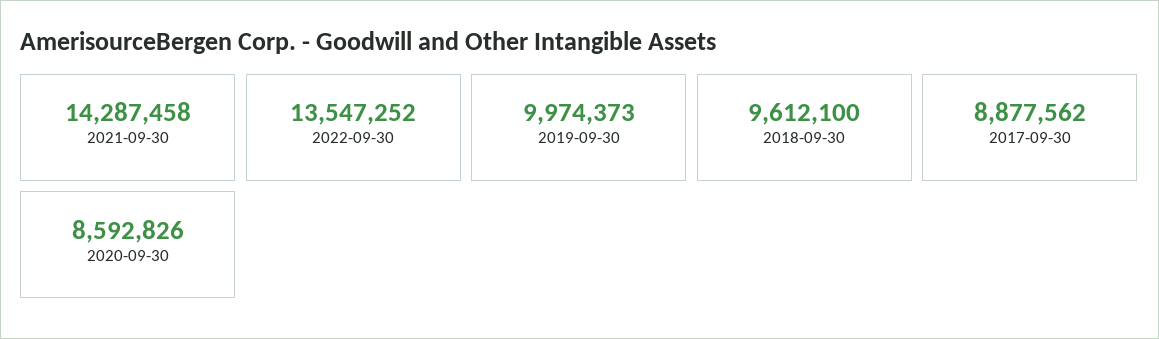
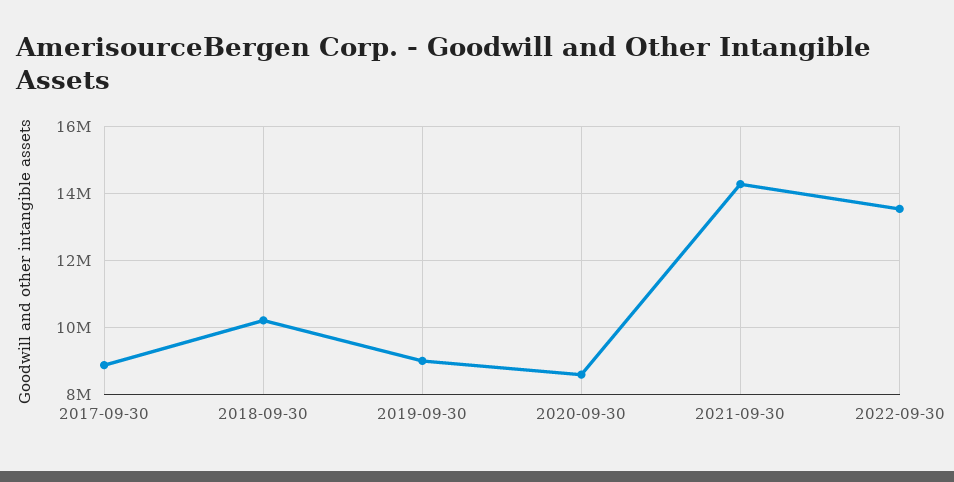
2019-09-30: 9974373 -> 9000000
2018-09-30: 9612100 -> 10200000

